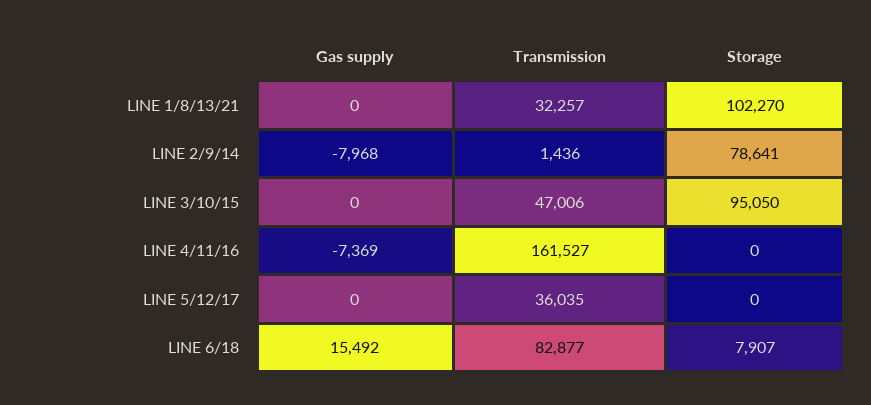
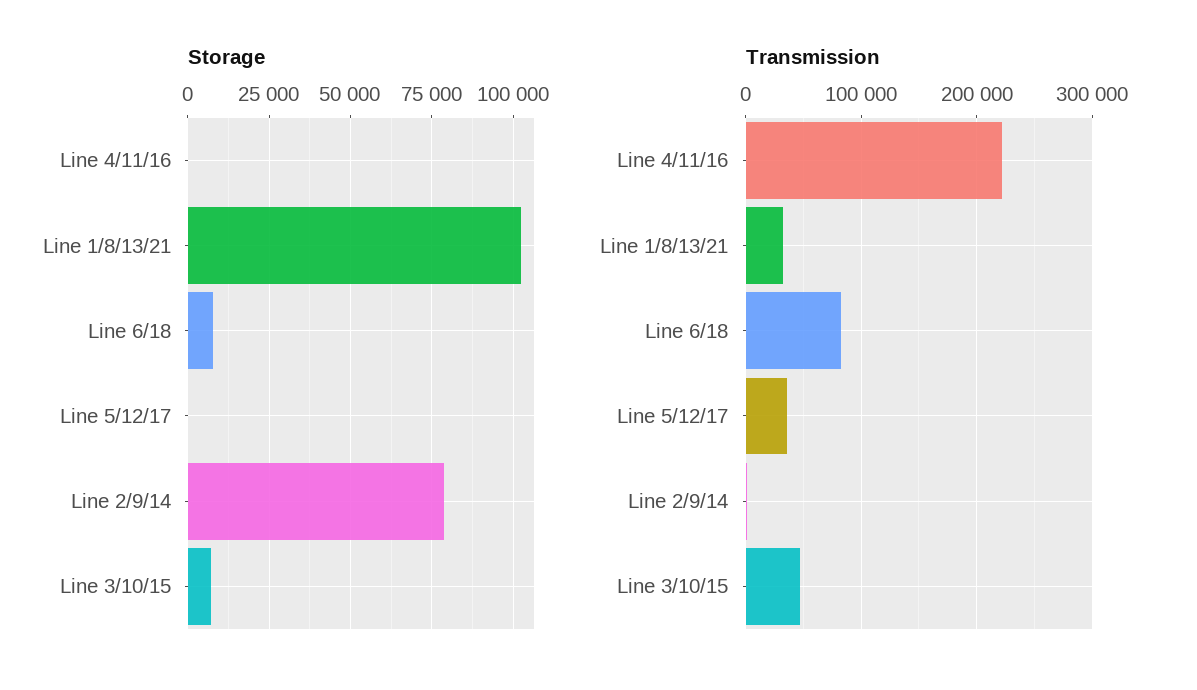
Gas supply, LINE 1/8/13/21: 0 -> none
Gas supply, LINE 2/9/14: -7968 -> none
Gas supply, LINE 3/10/15: 0 -> none
Storage, LINE 3/10/15: 95050 -> 7500
Gas supply, LINE 4/11/16: -7369 -> none
Transmission, LINE 4/11/16: 161527 -> 220000
Gas supply, LINE 5/12/17: 0 -> none
Gas supply, LINE 6/18: 15492 -> none

